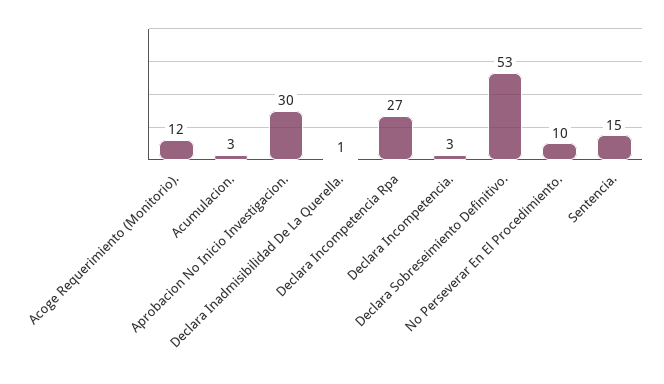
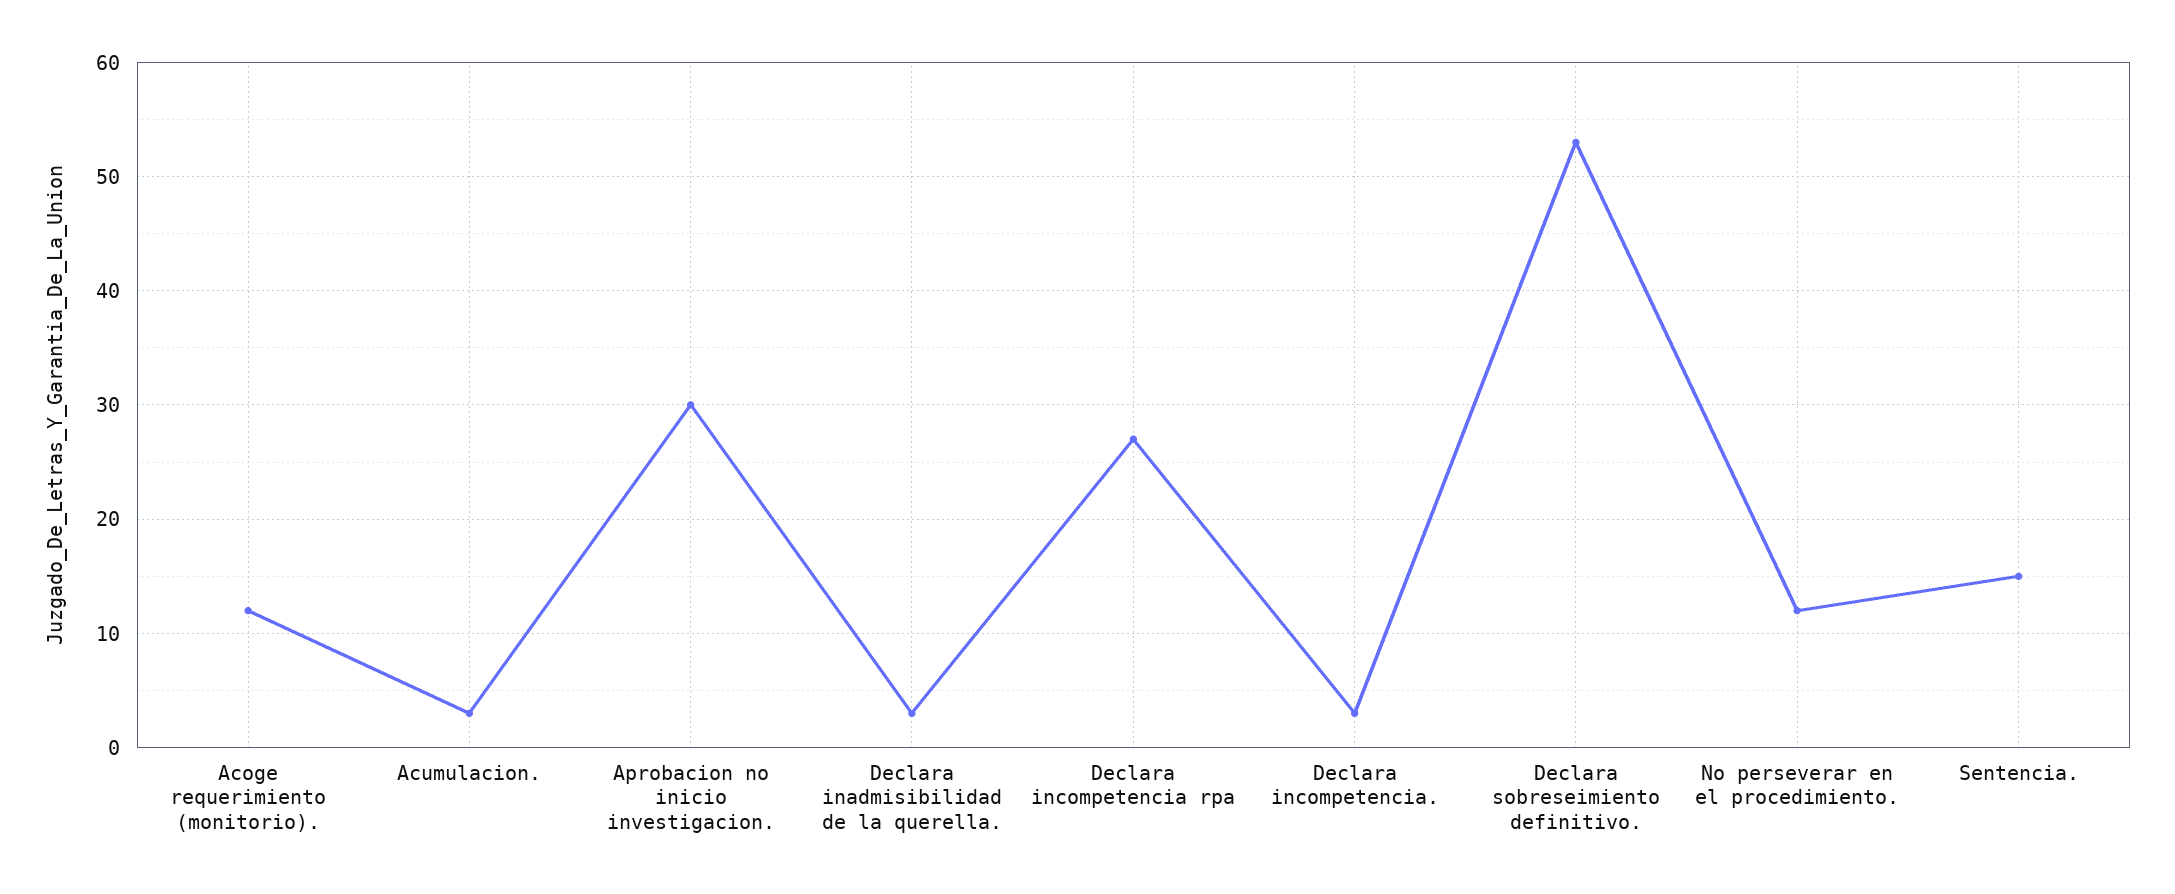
Declara Inadmisibilidad De La Querella.: 1 -> 3
No Perseverar En El Procedimiento.: 10 -> 12

